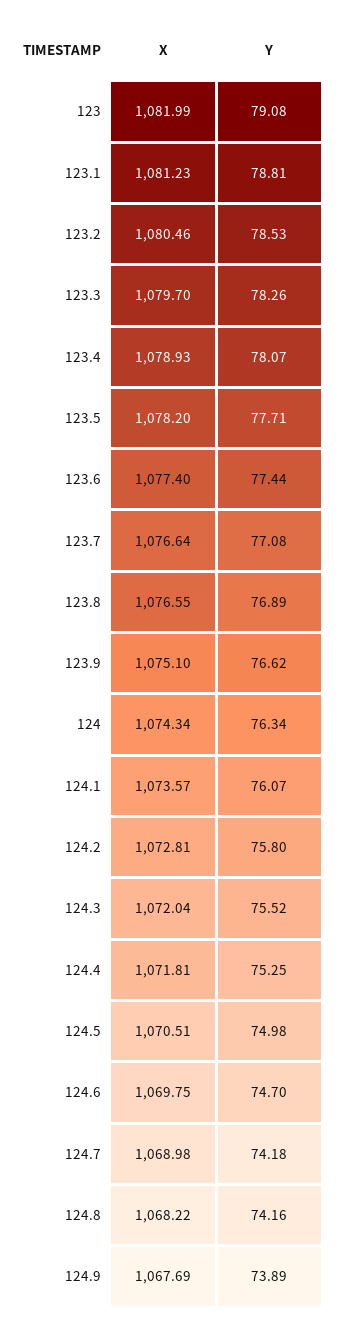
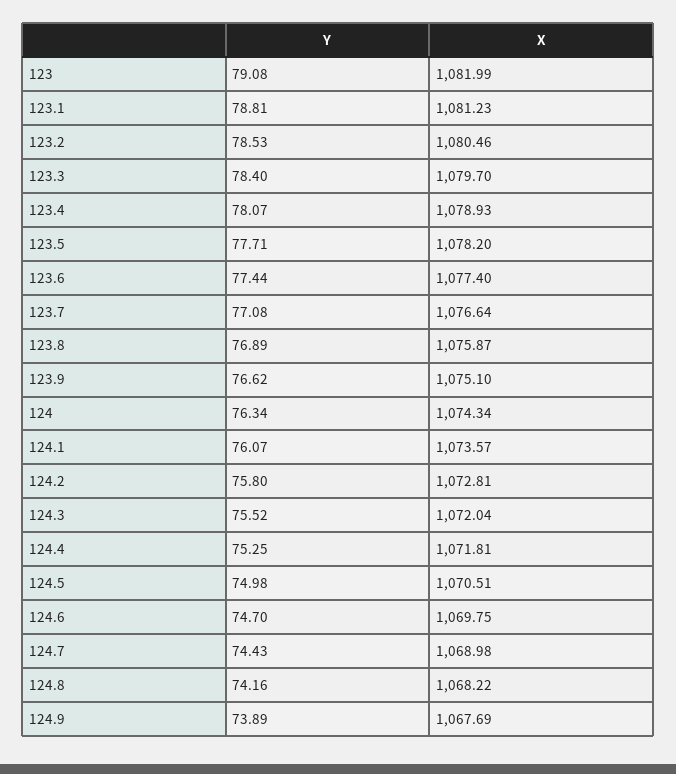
Y, 123.3: 78.26 -> 78.4
X, 123.8: 1076.55 -> 1075.87
Y, 124.7: 74.18 -> 74.43

